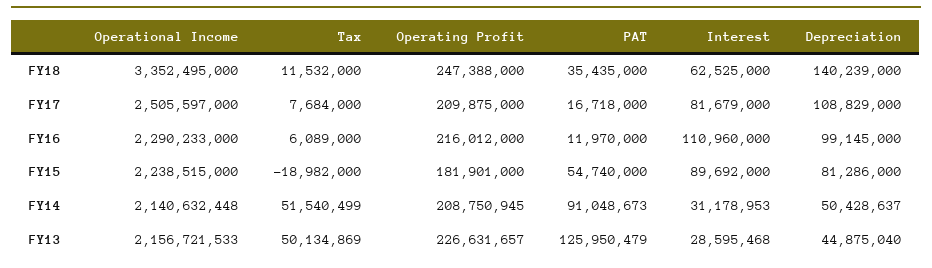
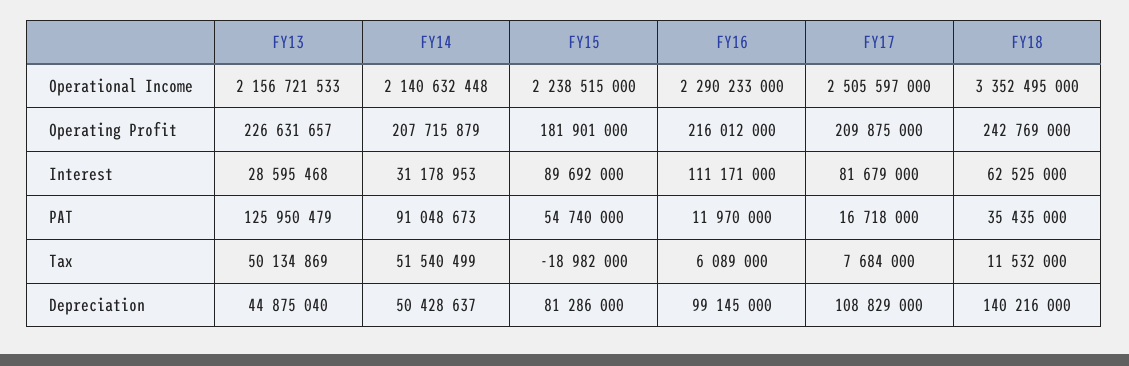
Operating Profit, FY18: 247388000 -> 242769000
Depreciation, FY18: 140239000 -> 140216000
Interest, FY16: 110960000 -> 111171000
Operating Profit, FY14: 208750945 -> 207715879

